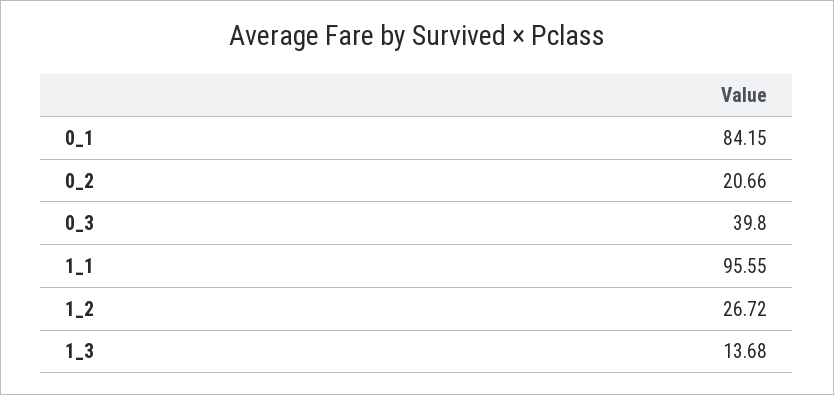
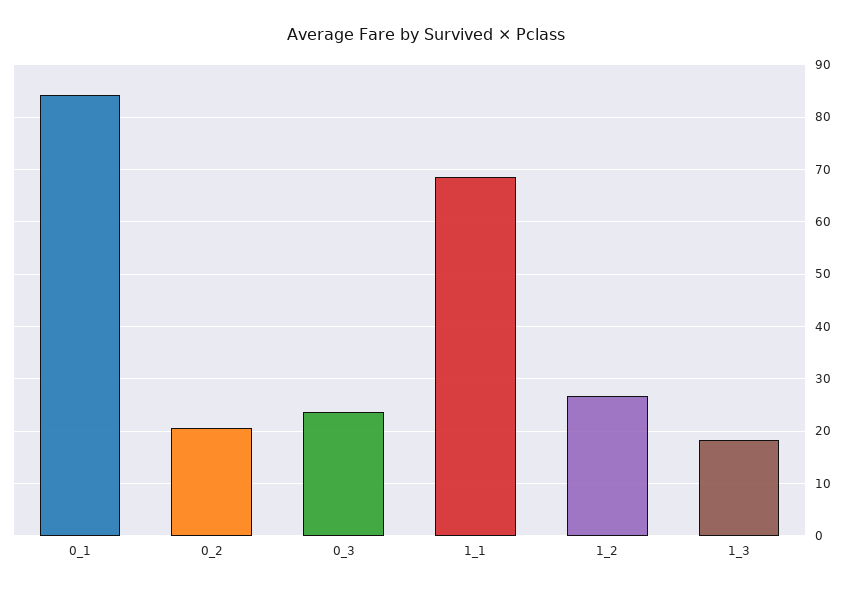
0_3: 39.8 -> 24
1_1: 95.55 -> 68
1_3: 13.68 -> 18

